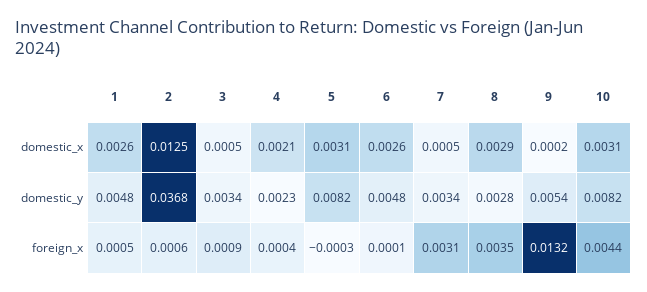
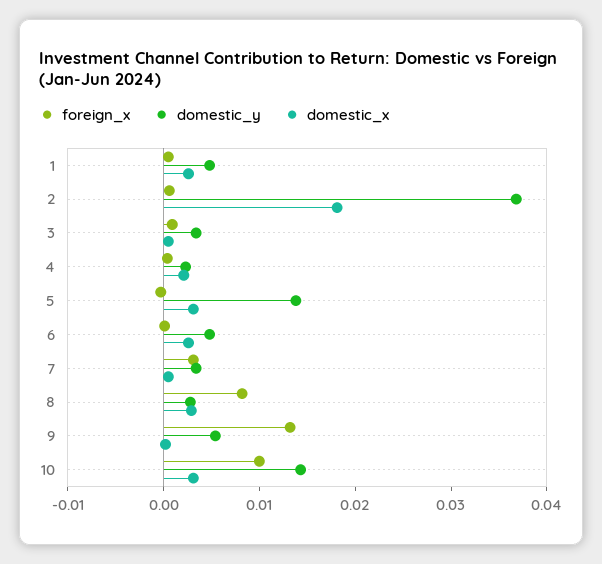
domestic_x, 2: 0.0125 -> 0.018
domestic_y, 5: 0.0082 -> 0.014
domestic_y, 10: 0.0082 -> 0.014
foreign_x, 8: 0.0035 -> 0.008
foreign_x, 10: 0.0044 -> 0.01

